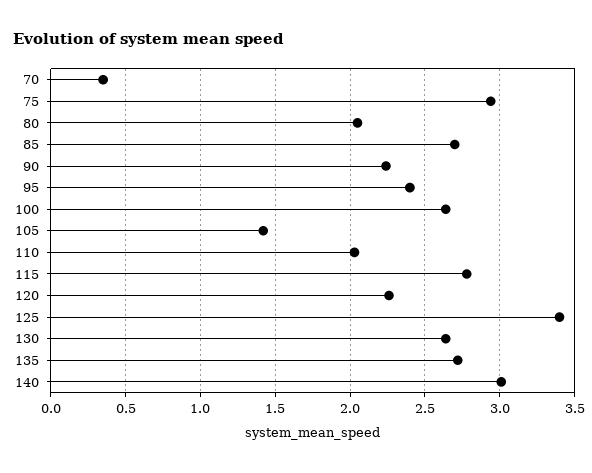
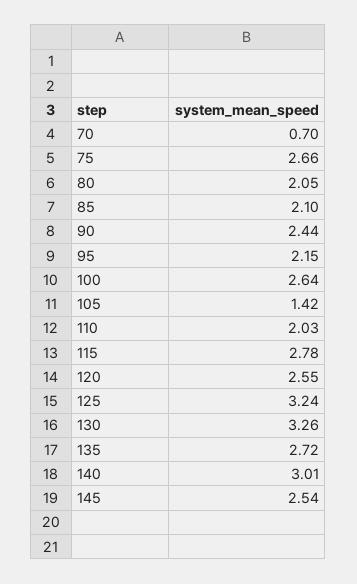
70: 0.35 -> 0.7
75: 2.95 -> 2.66
85: 2.7 -> 2.1
90: 2.25 -> 2.44
95: 2.4 -> 2.15
120: 2.25 -> 2.55
125: 3.4 -> 3.24
130: 2.65 -> 3.26
145: none -> 2.54

